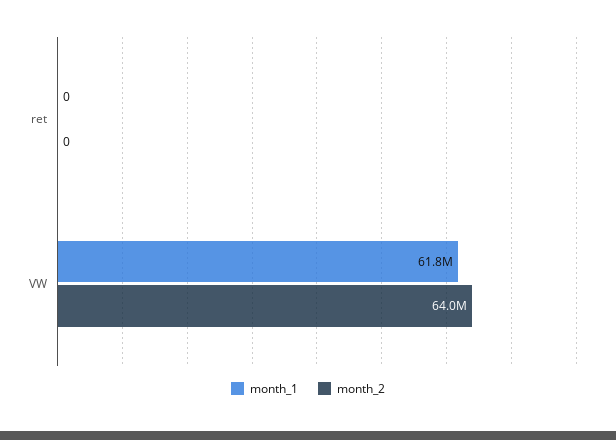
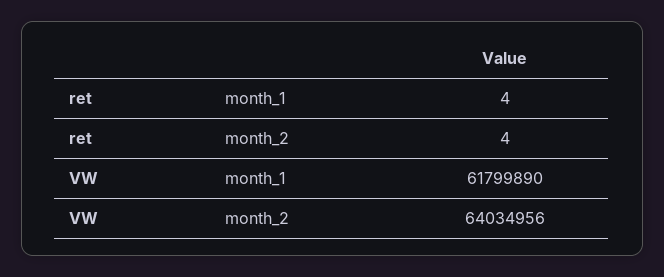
month_1, ret: 0 -> 4
month_2, ret: 0 -> 4

